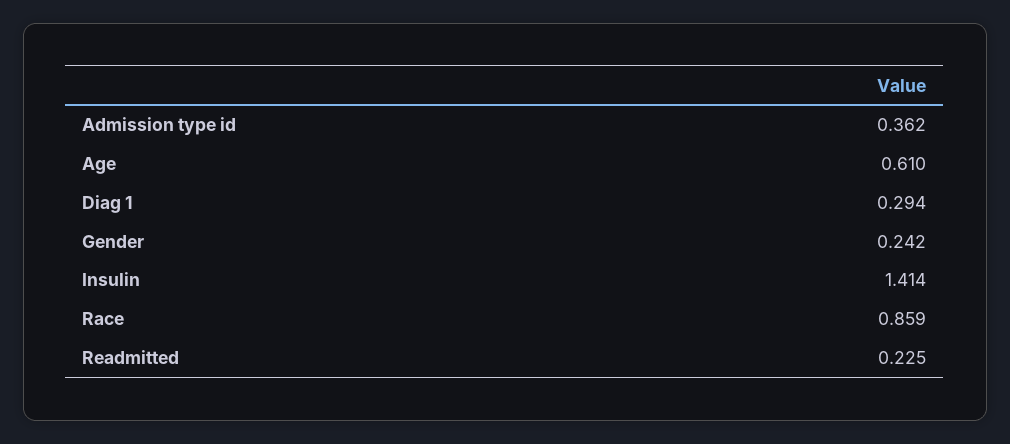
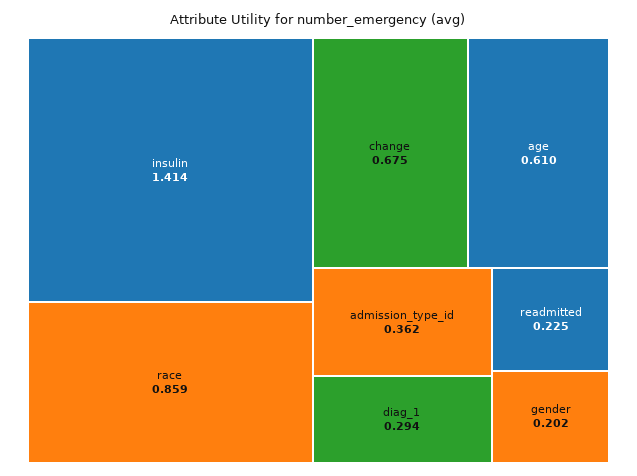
Gender: 0.242 -> 0.202
change: none -> 0.675

